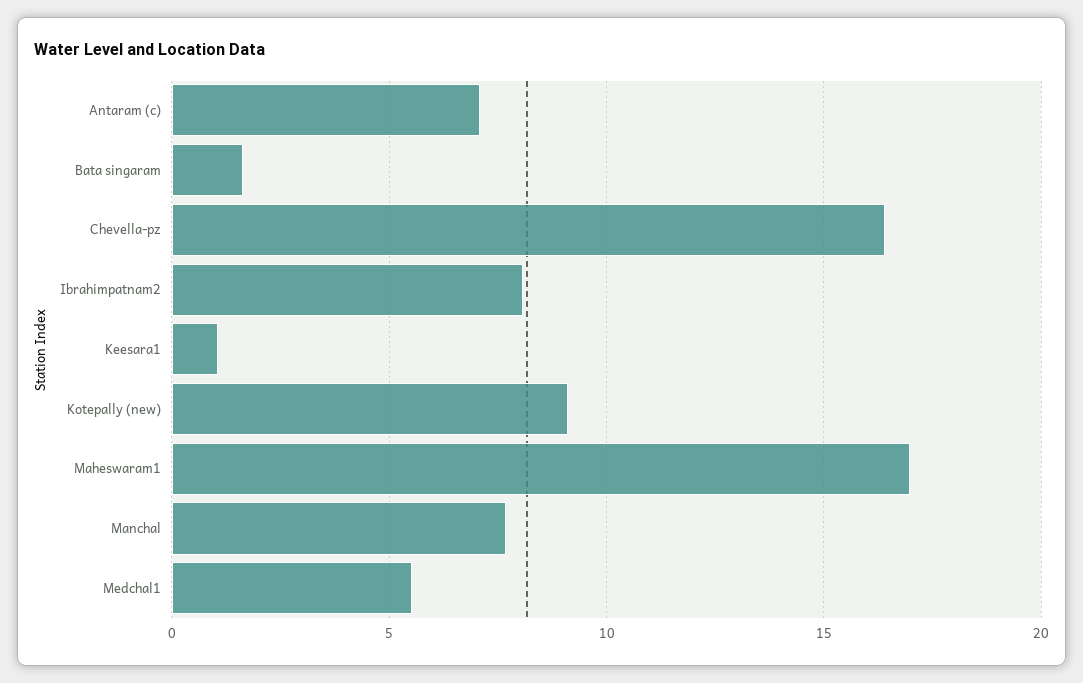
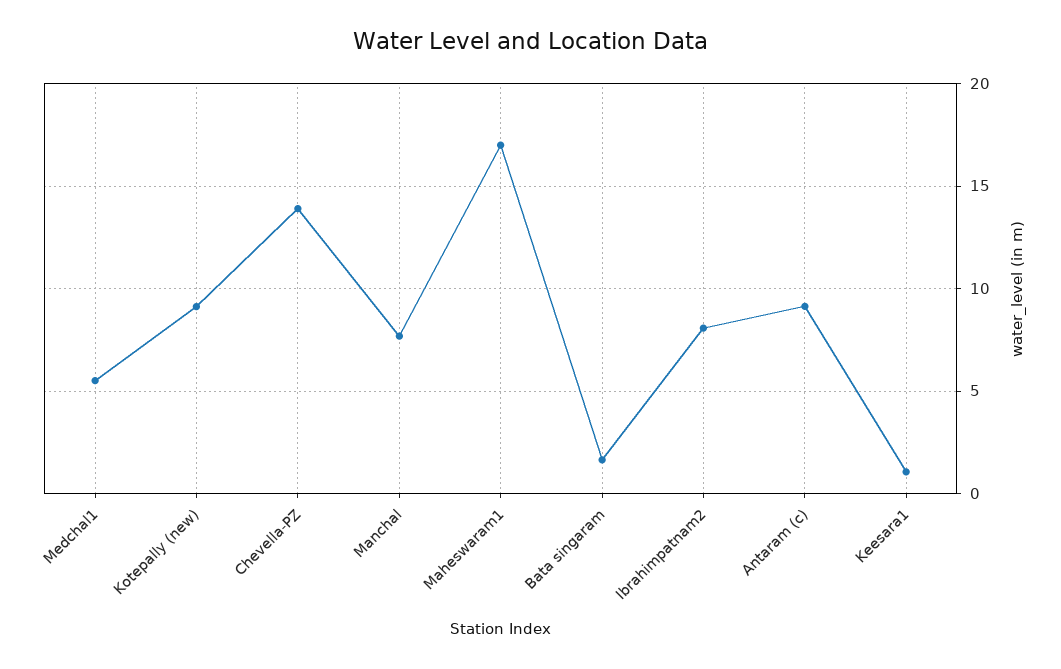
Antaram (c): 7 -> 9
Chevella-pz: 16.5 -> 14

